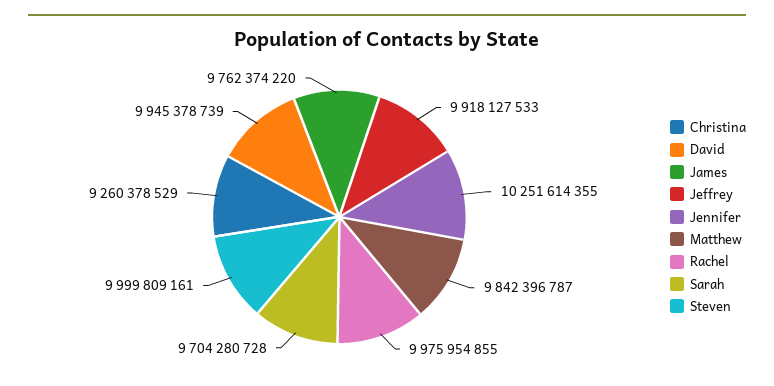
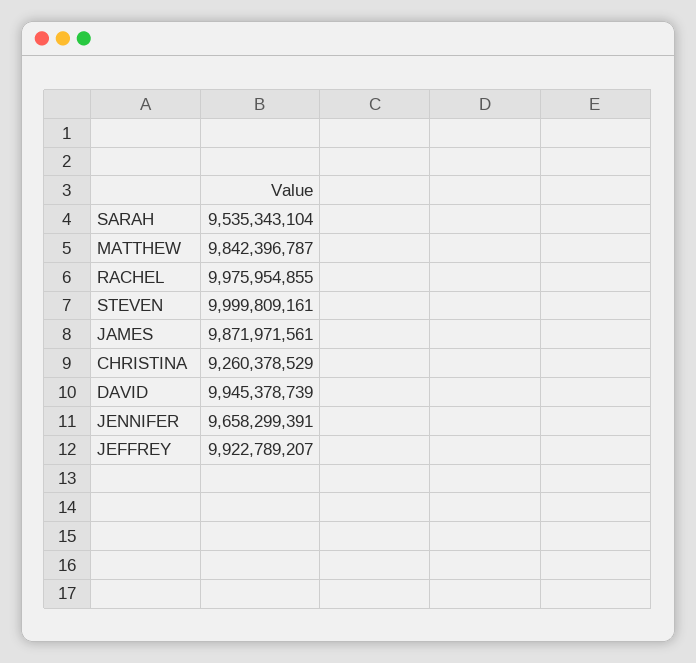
James: 9762374220 -> 9871971561
Jeffrey: 9918127533 -> 9922789207
Jennifer: 10251614355 -> 9658299391
Sarah: 9704280728 -> 9535343104

